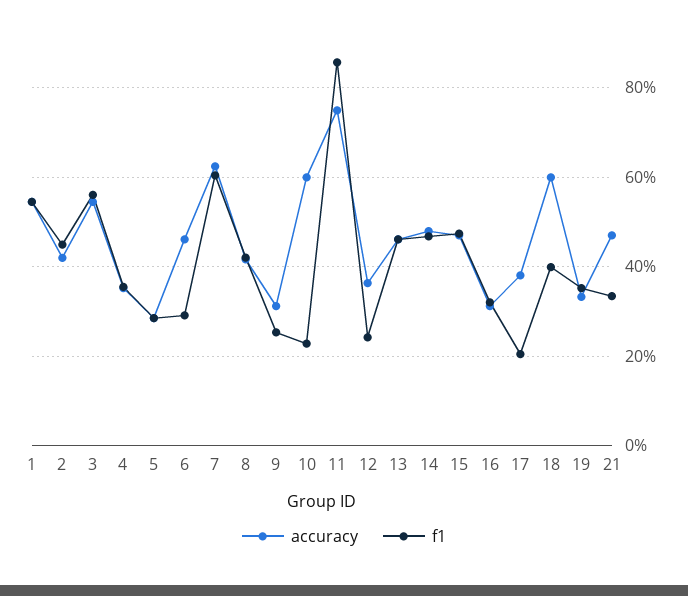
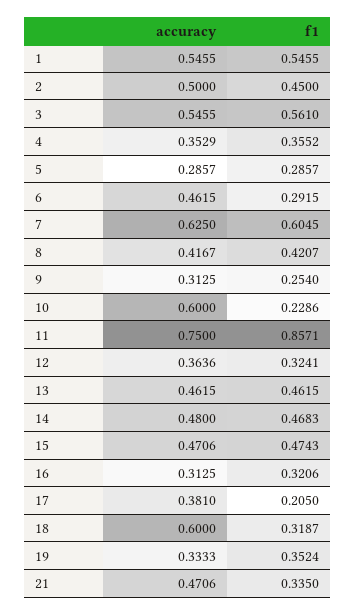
accuracy, 2: 0.42 -> 0.5
f1, 12: 0.24 -> 0.3241
f1, 18: 0.4 -> 0.3187

